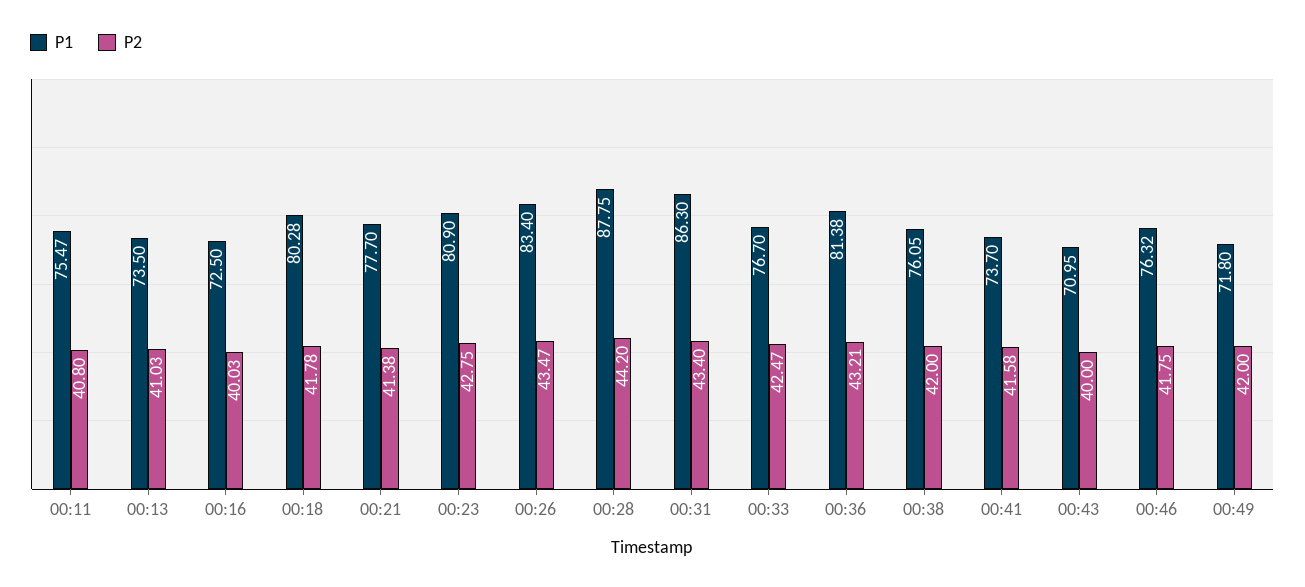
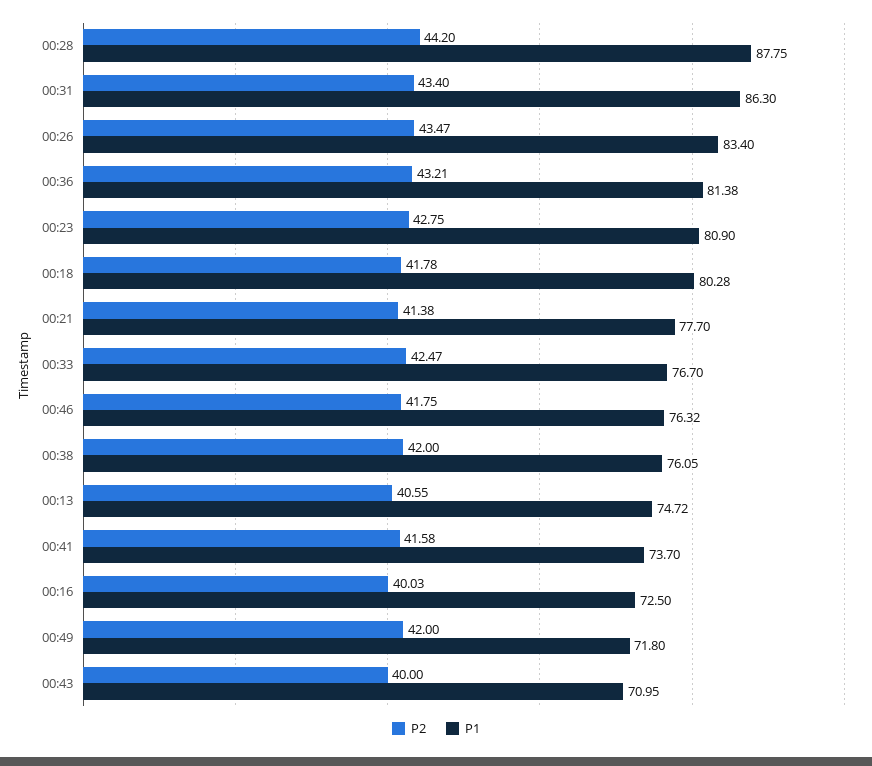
P1, 00:11: 75.47 -> none
P2, 00:11: 40.8 -> none
P1, 00:13: 73.5 -> 74.72
P2, 00:13: 41.03 -> 40.55

